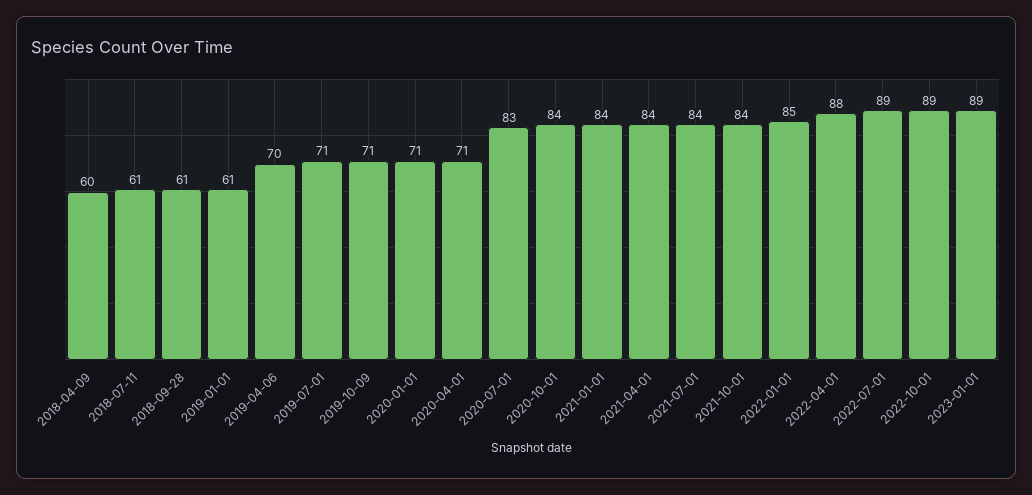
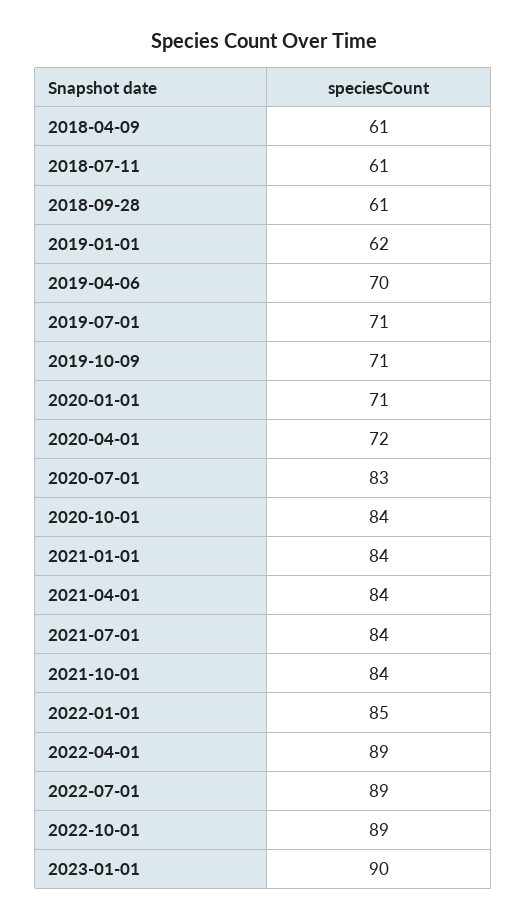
2018-04-09: 60 -> 61
2019-01-01: 61 -> 62
2020-04-01: 71 -> 72
2022-04-01: 88 -> 89
2023-01-01: 89 -> 90

